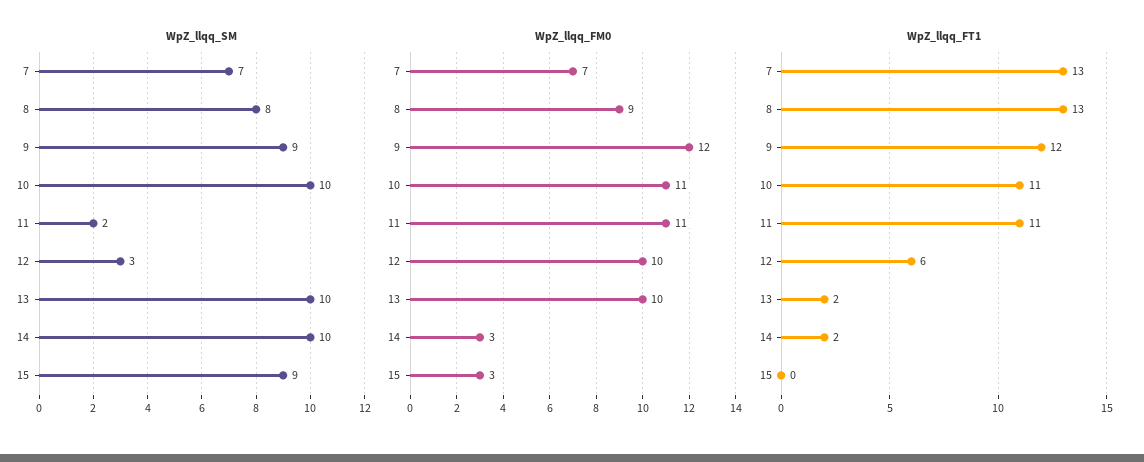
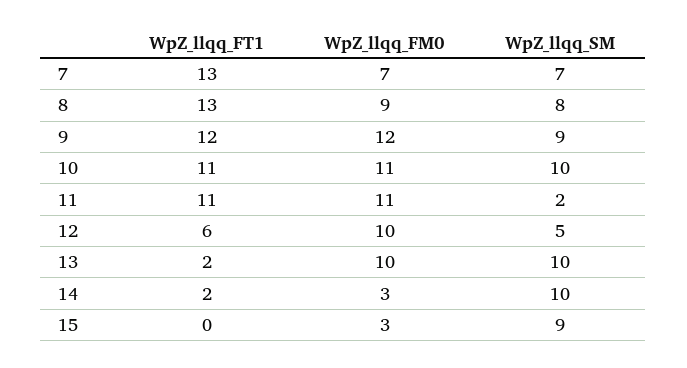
WpZ_llqq_SM, 12: 3 -> 5

